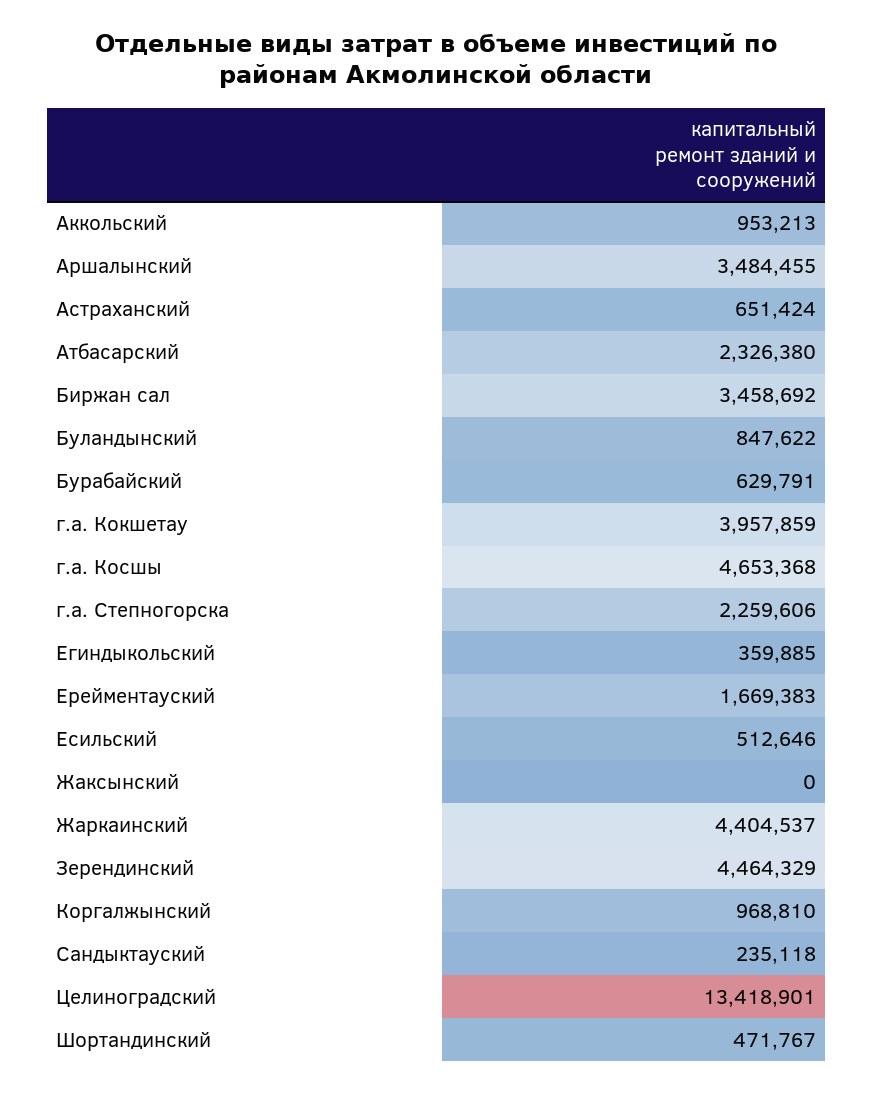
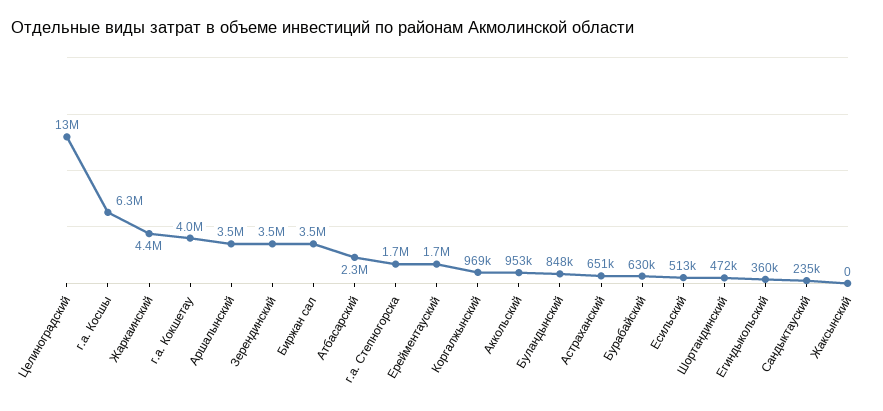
г.а. Косшы: 4653368 -> 6300000
г.а. Степногорска: 2259606 -> 1700000
Зерендинский: 4464329 -> 3500000

